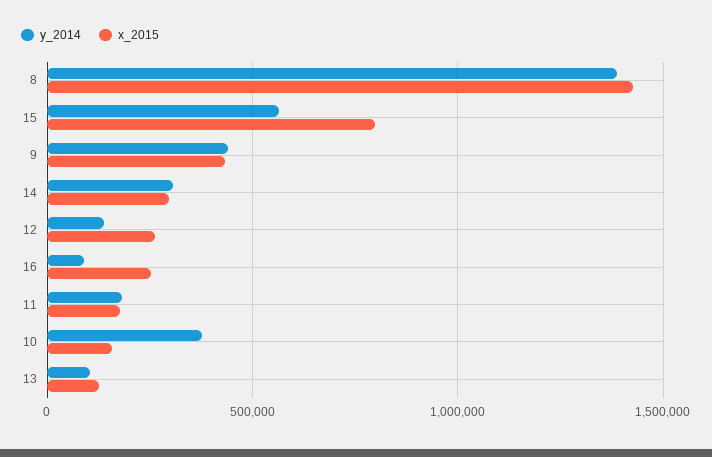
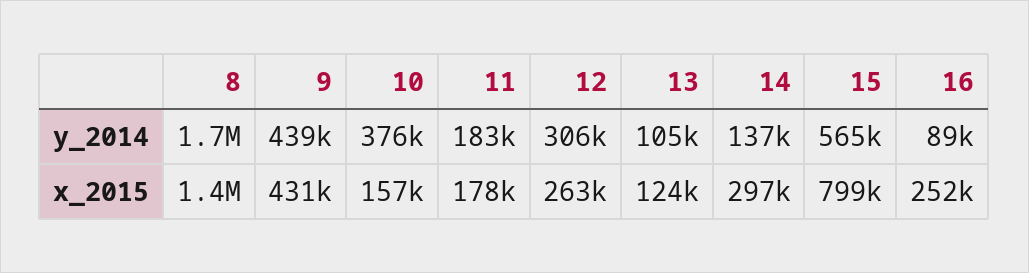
y_2014, 8: 1400000 -> 1700000
y_2014, 14: 300000 -> 137000
y_2014, 12: 150000 -> 306000

